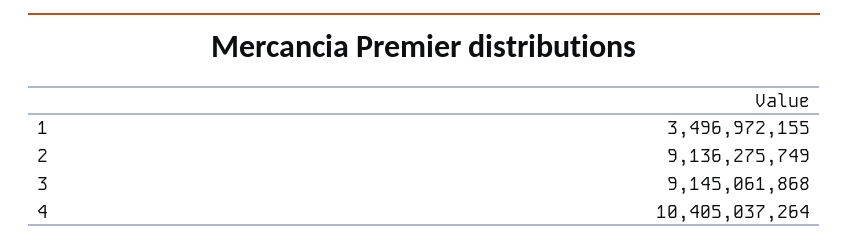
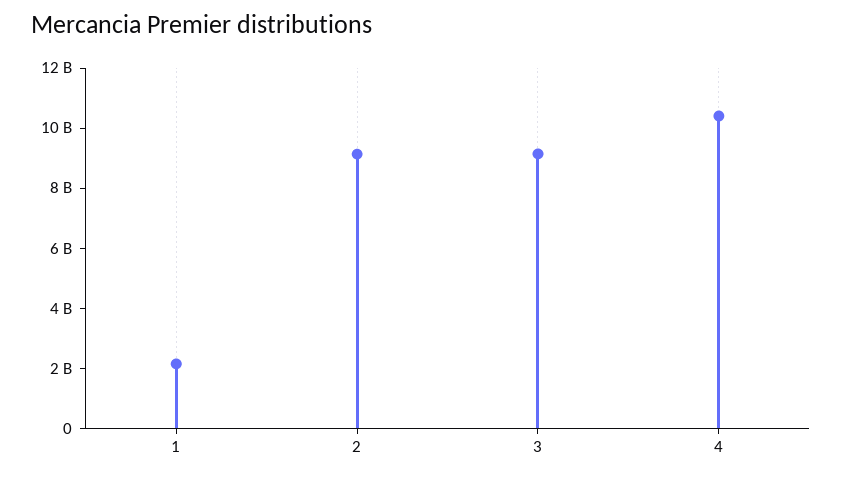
1: 3496972155 -> 2000000000

